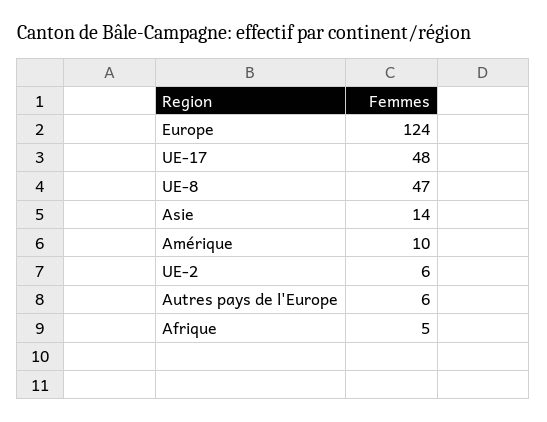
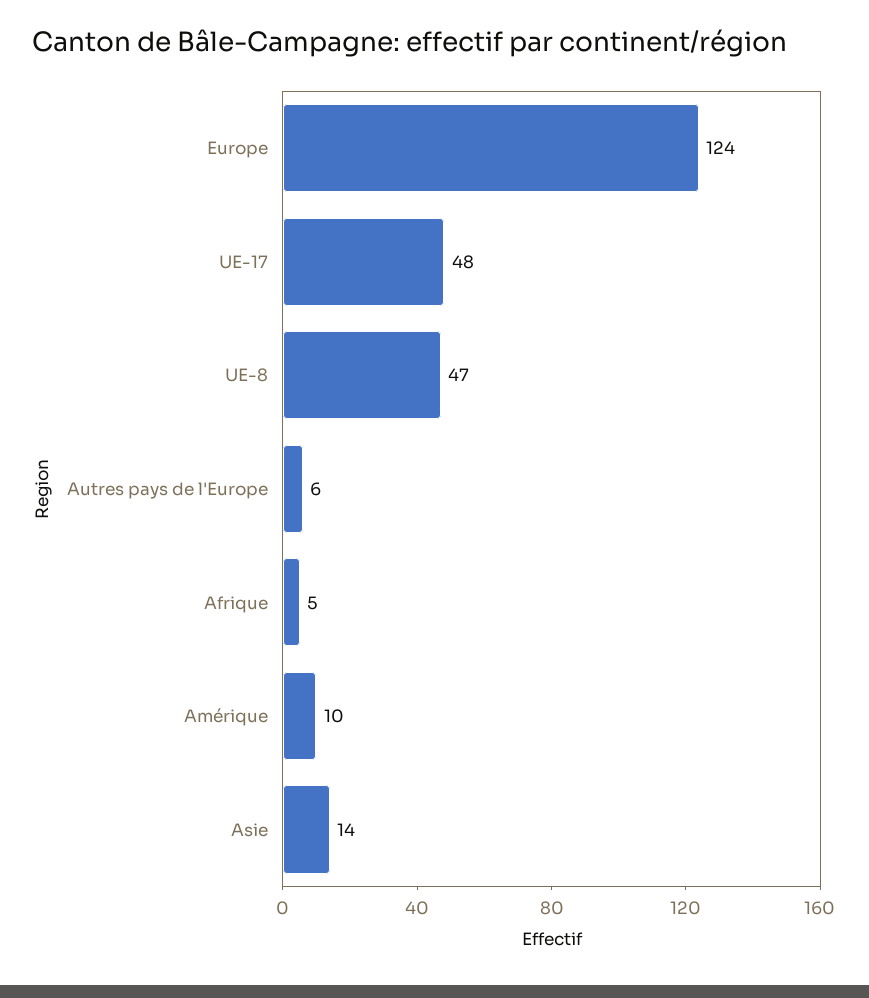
UE-2: 6 -> none

